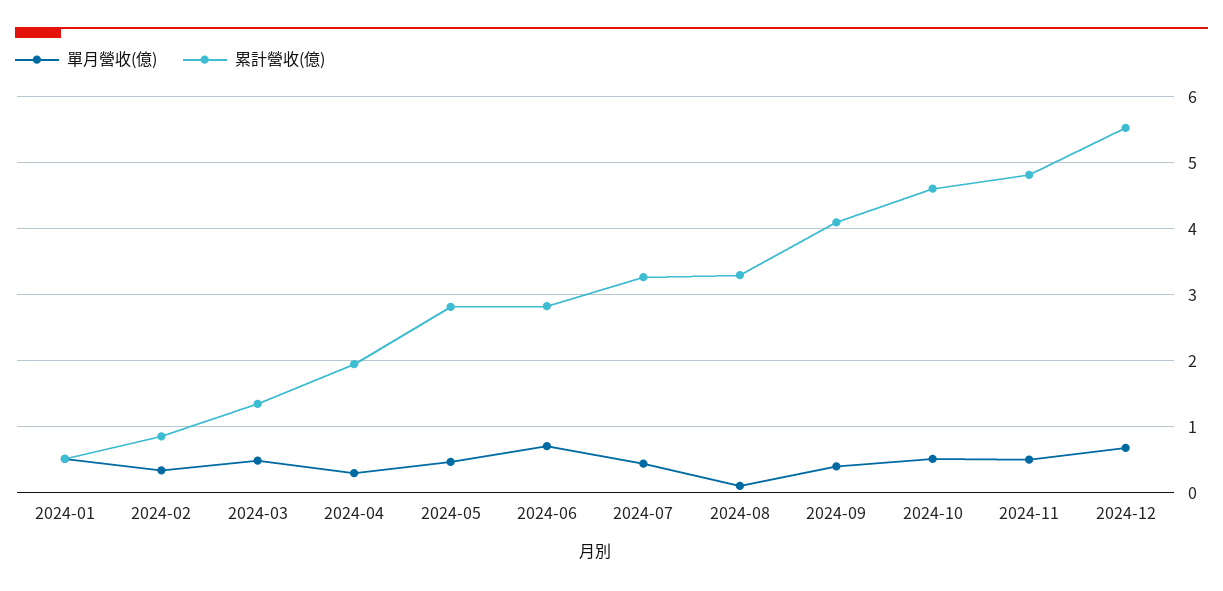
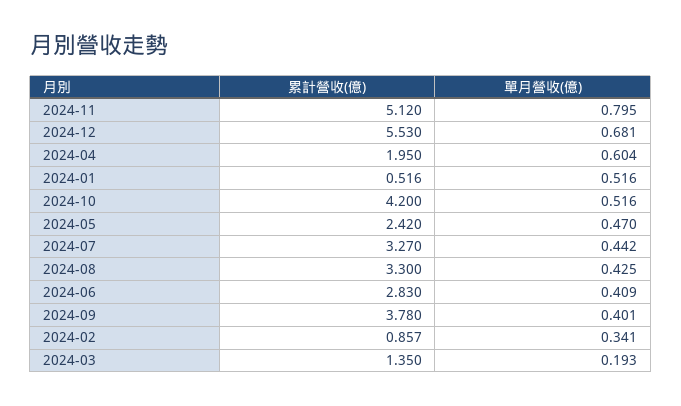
單月營收(億), 2024-03: 0.5 -> 0.193
單月營收(億), 2024-04: 0.3 -> 0.604
累計營收(億), 2024-05: 2.8 -> 2.42
單月營收(億), 2024-06: 0.7 -> 0.409
單月營收(億), 2024-08: 0.1 -> 0.425
累計營收(億), 2024-09: 4.1 -> 3.78
累計營收(億), 2024-10: 4.6 -> 4.2
單月營收(億), 2024-11: 0.5 -> 0.795
累計營收(億), 2024-11: 4.8 -> 5.12

